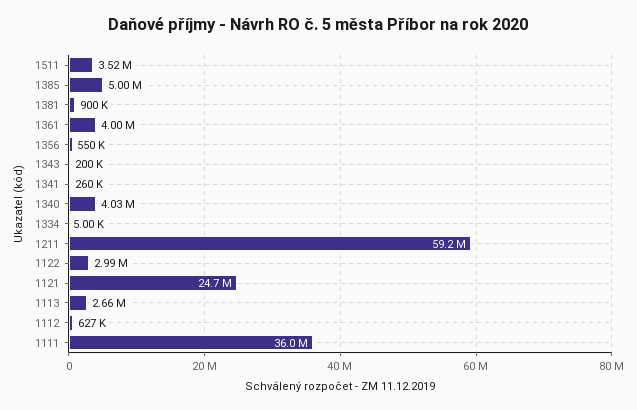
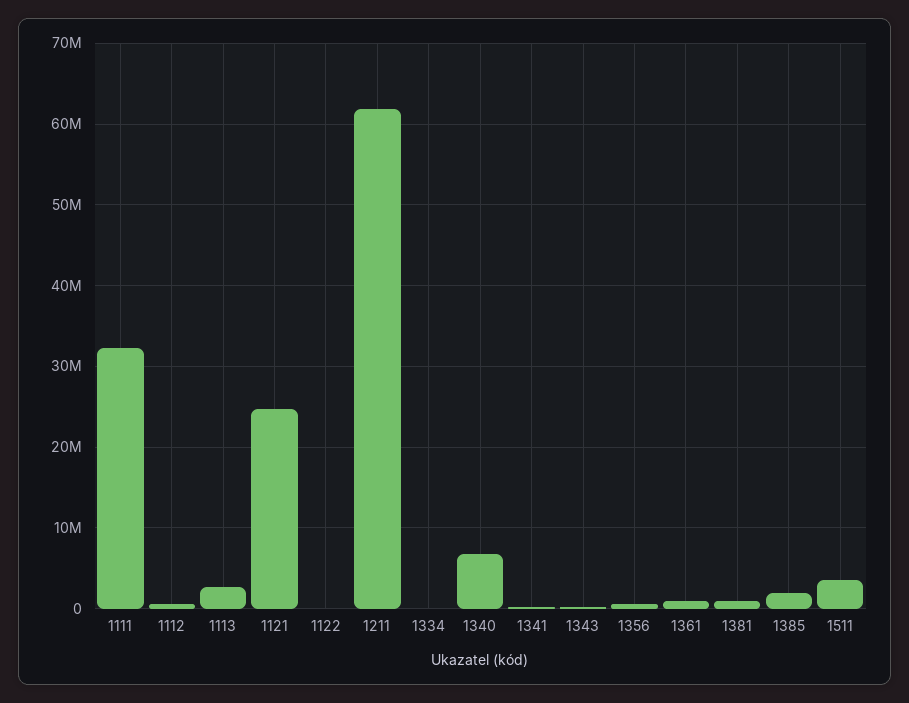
1385: 5000000 -> 2000000
1361: 4000000 -> 1000000
1340: 4030000 -> 7000000
1211: 59200000 -> 62000000
1122: 2990000 -> 0
1111: 36000000 -> 32000000

